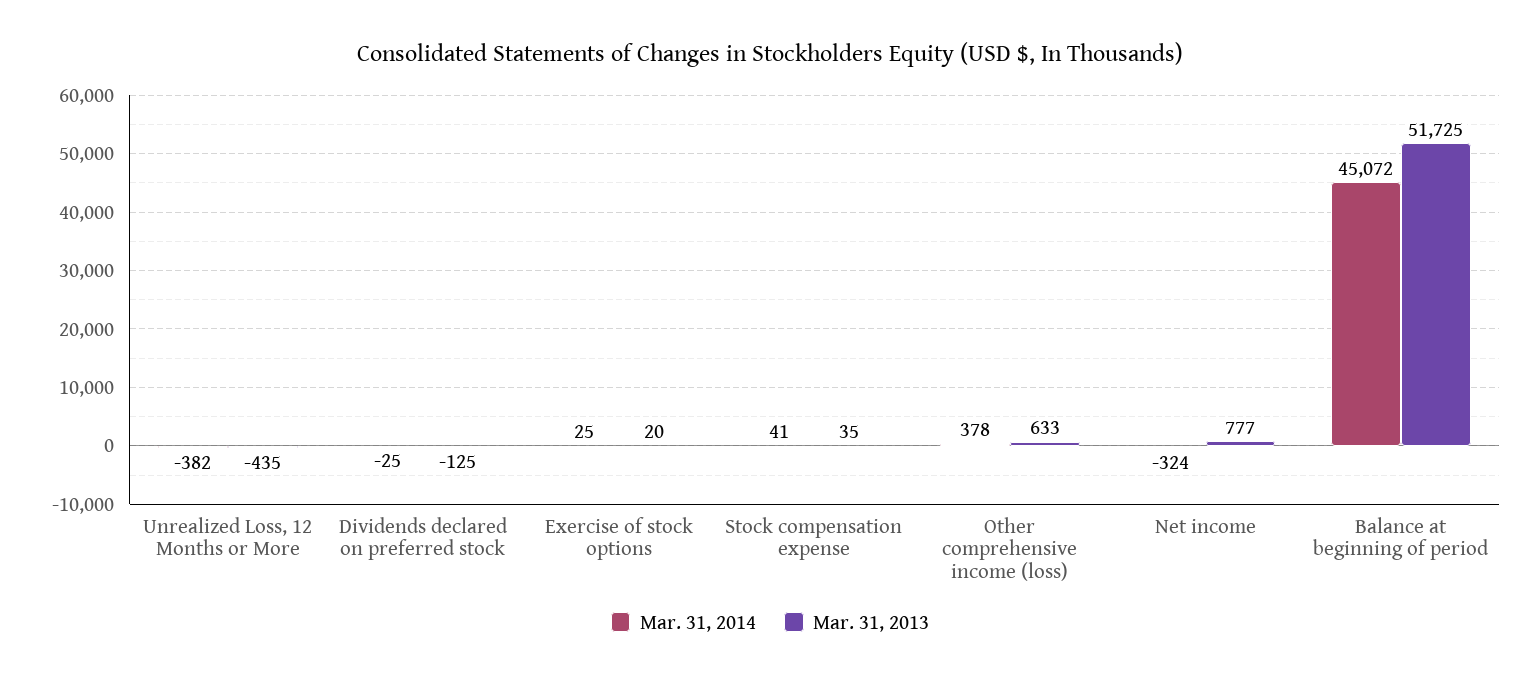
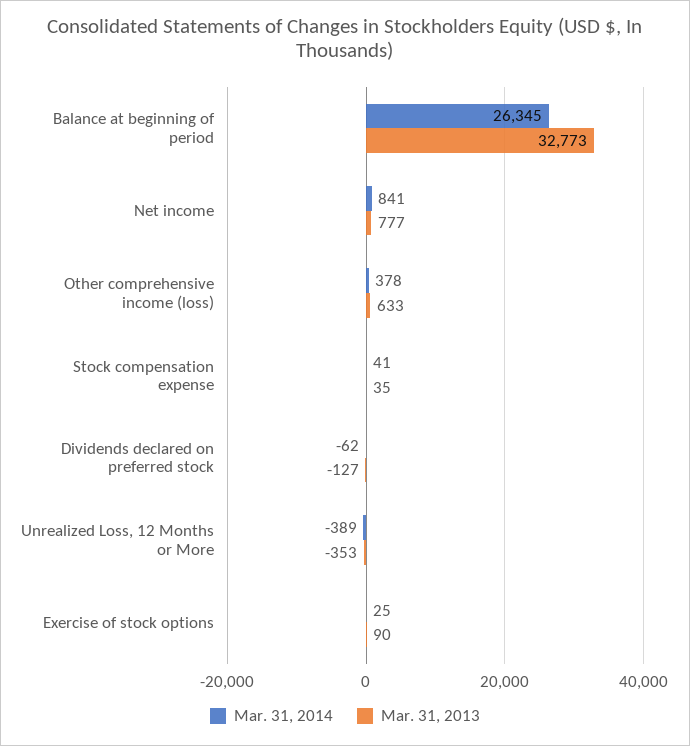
Mar. 31, 2014, Unrealized Loss, 12 Months or More: -382 -> -389
Mar. 31, 2013, Unrealized Loss, 12 Months or More: -435 -> -353
Mar. 31, 2014, Dividends declared on preferred stock: -25 -> -62
Mar. 31, 2013, Dividends declared on preferred stock: -125 -> -127
Mar. 31, 2013, Exercise of stock options: 20 -> 90
Mar. 31, 2014, Net income: -324 -> 841
Mar. 31, 2014, Balance at beginning of period: 45072 -> 26345
Mar. 31, 2013, Balance at beginning of period: 51725 -> 32773

